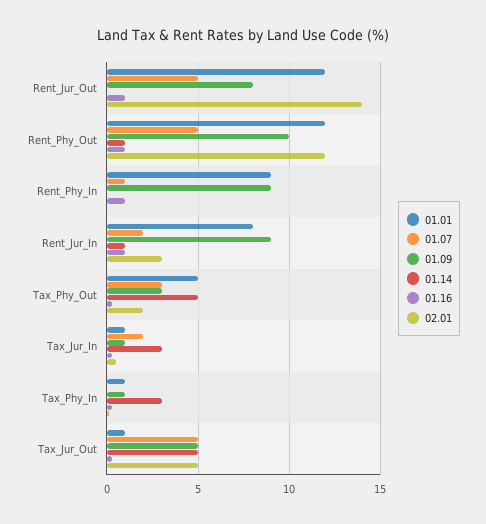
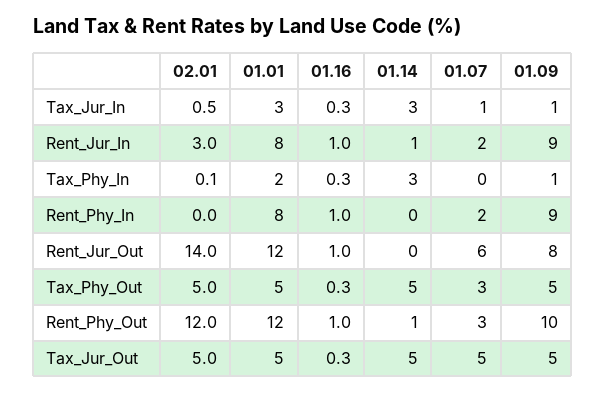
01.07, Rent_Jur_Out: 5 -> 6
01.07, Rent_Phy_Out: 5 -> 3
01.01, Rent_Phy_In: 9 -> 8
01.07, Rent_Phy_In: 1 -> 2
01.09, Tax_Phy_Out: 3 -> 5
02.01, Tax_Phy_Out: 2 -> 5
01.01, Tax_Jur_In: 1 -> 3
01.07, Tax_Jur_In: 2 -> 1
01.01, Tax_Phy_In: 1 -> 2
01.01, Tax_Jur_Out: 1 -> 5

